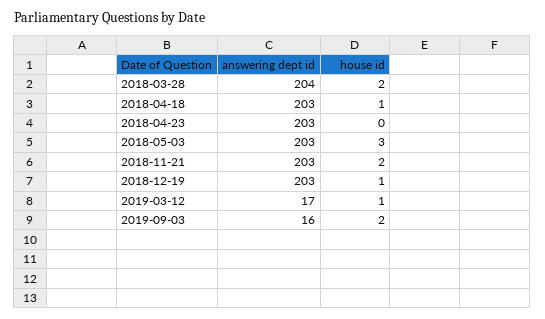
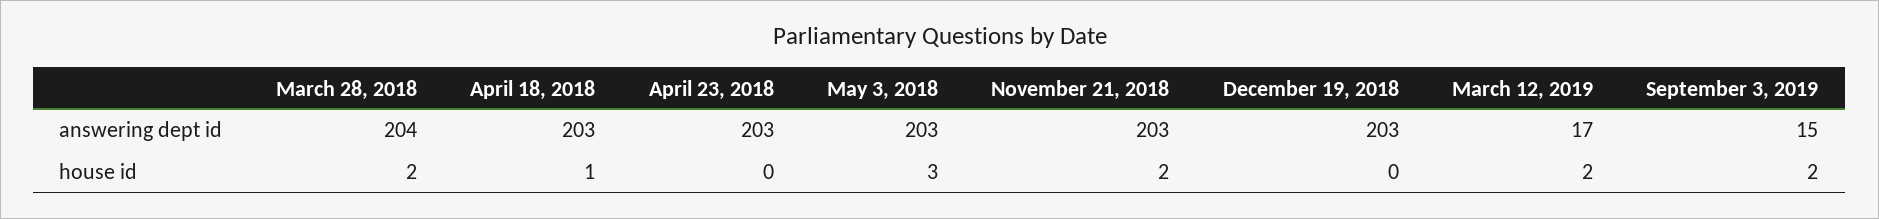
house id, 2018-12-19: 1 -> 0
house id, 2019-03-12: 1 -> 2
answering dept id, 2019-09-03: 16 -> 15

